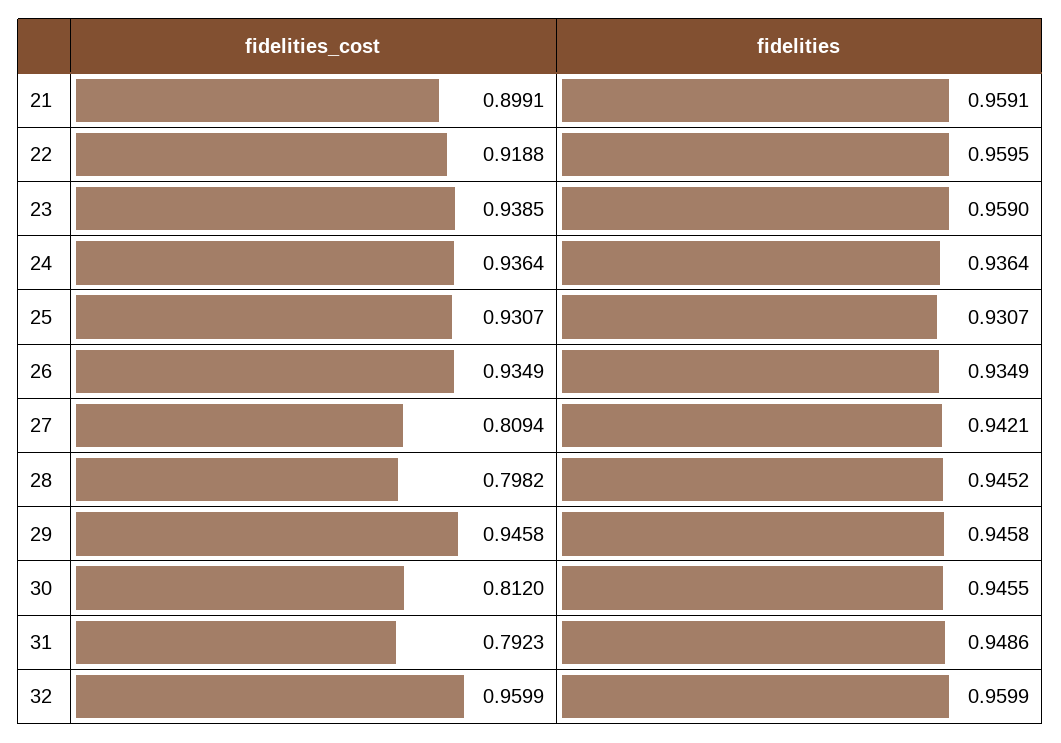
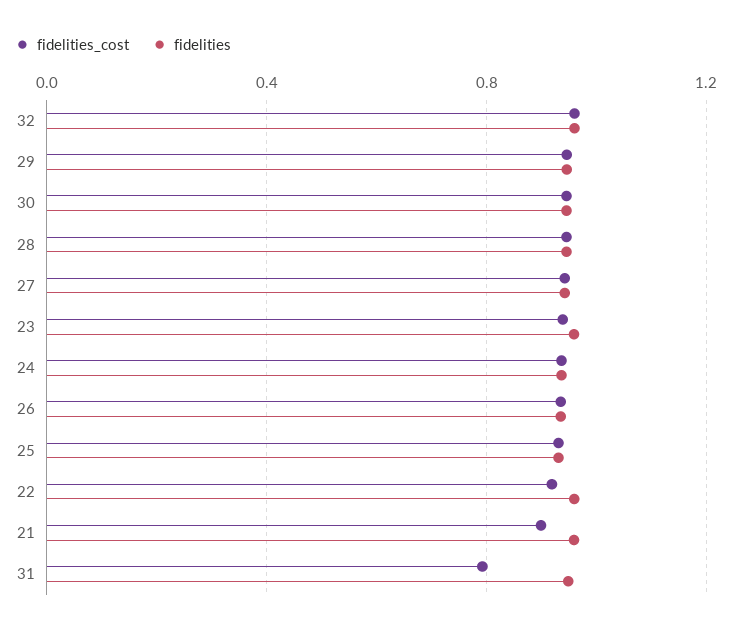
fidelities_cost, 27: 0.8094 -> 0.95
fidelities_cost, 28: 0.7982 -> 0.95
fidelities_cost, 30: 0.812 -> 0.95

